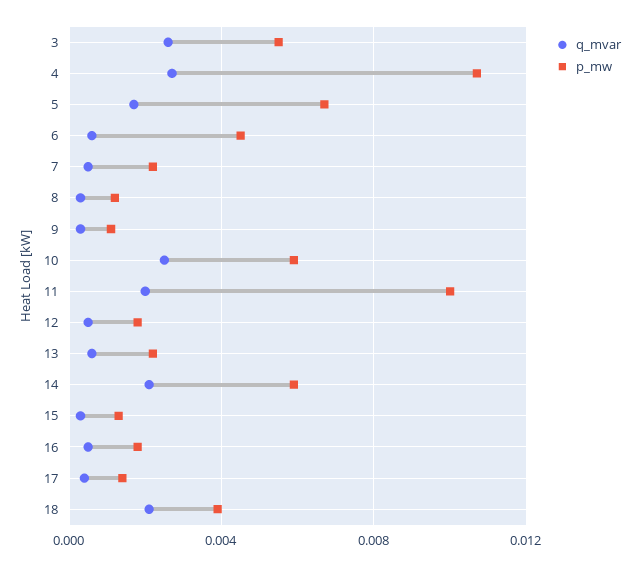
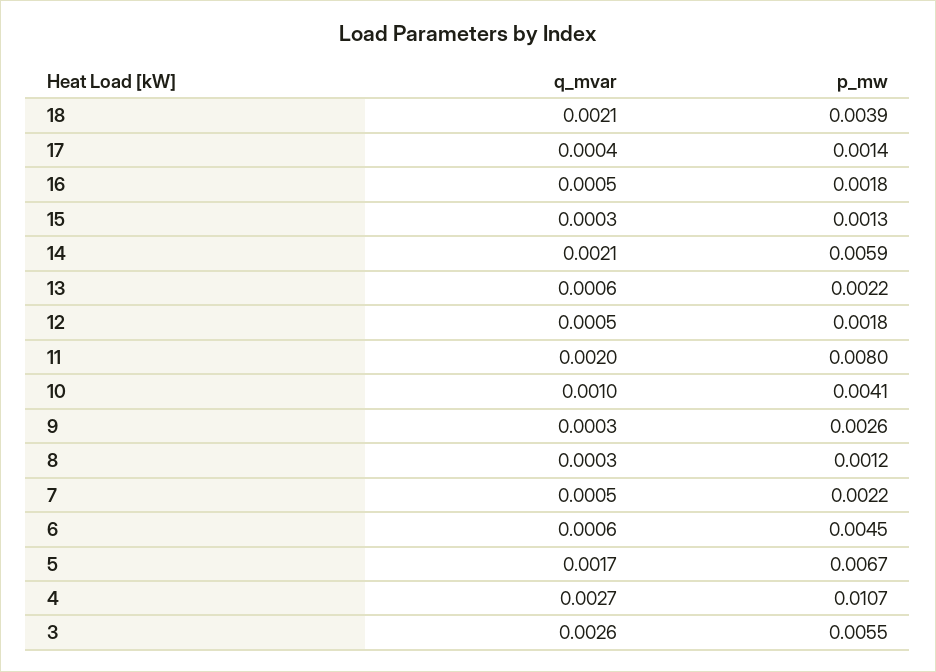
p_mw, 9: 0.001 -> 0.0026
q_mvar, 10: 0.0025 -> 0.001
p_mw, 10: 0.006 -> 0.0041
p_mw, 11: 0.01 -> 0.008

